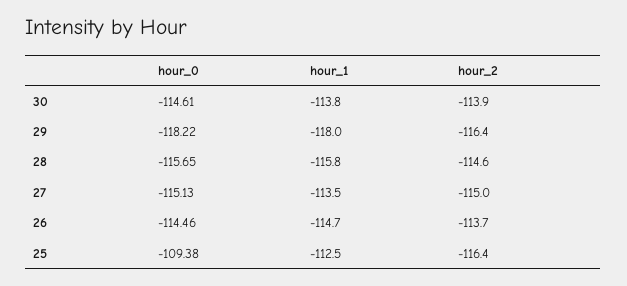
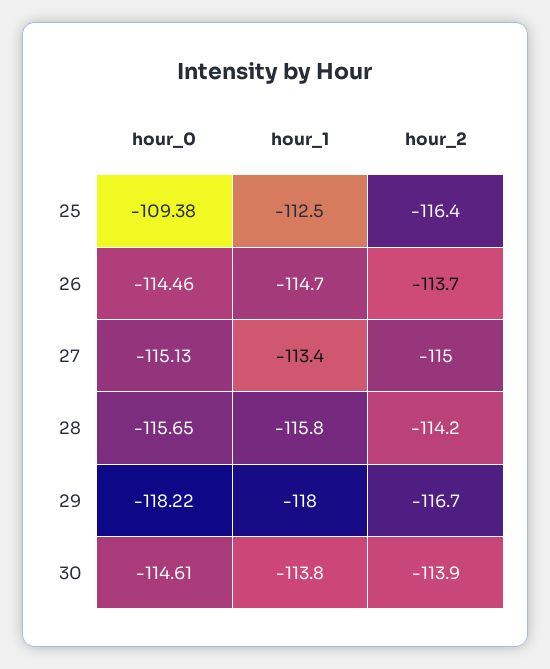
hour_2, 29: -116.4 -> -116.7
hour_2, 28: -114.6 -> -114.2
hour_1, 27: -113.5 -> -113.4

